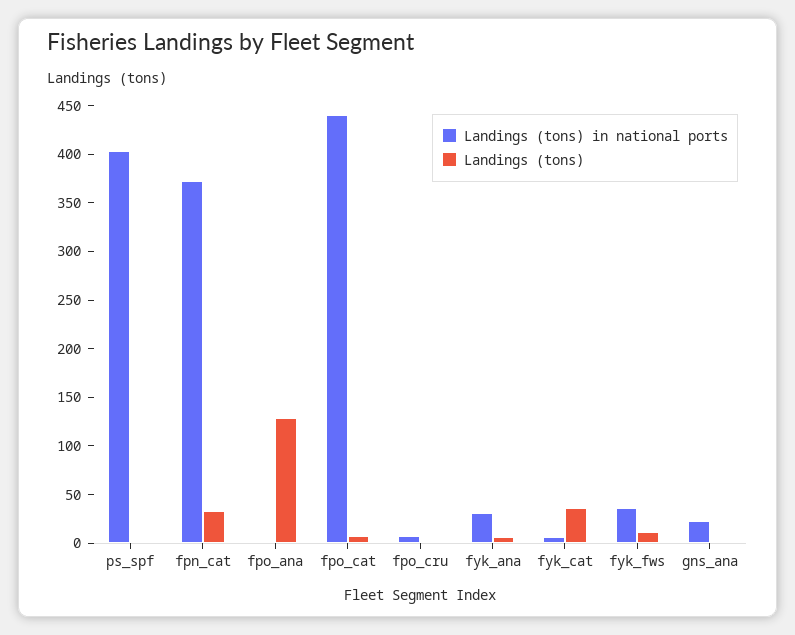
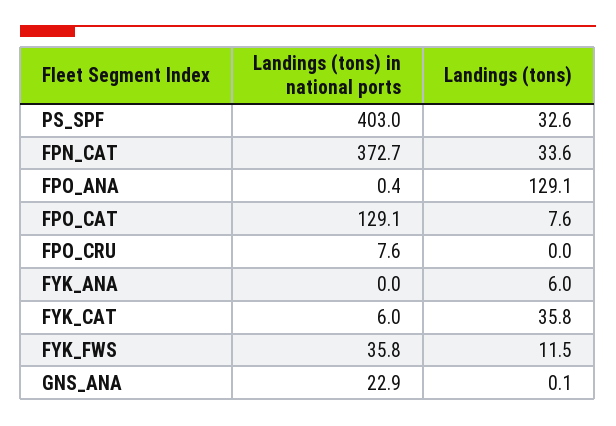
Landings (tons), ps_spf: 0 -> 32.6
Landings (tons) in national ports, fpo_cat: 440 -> 129.1
Landings (tons) in national ports, fyk_ana: 30 -> 0

